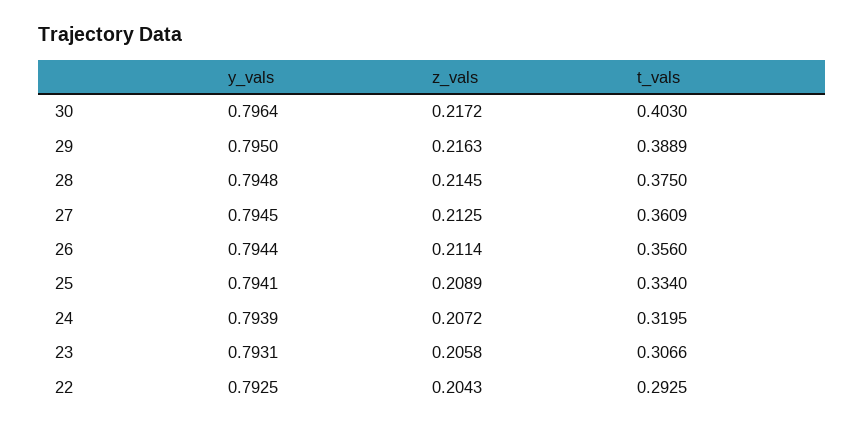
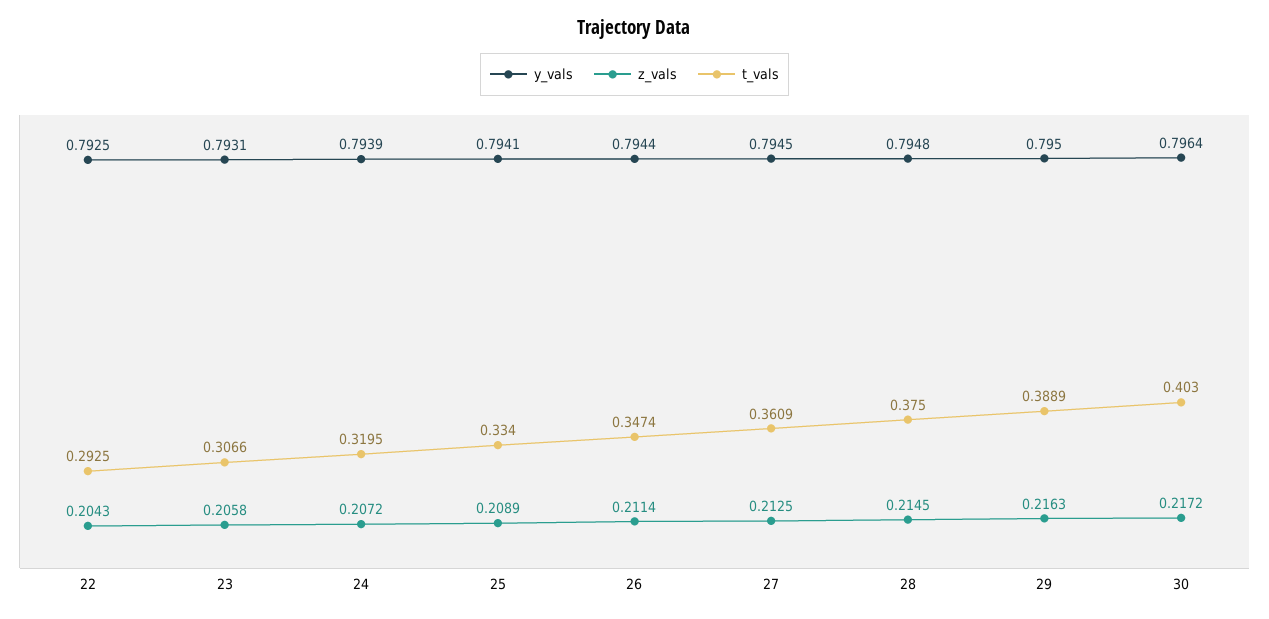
t_vals, 26: 0.356 -> 0.3474

